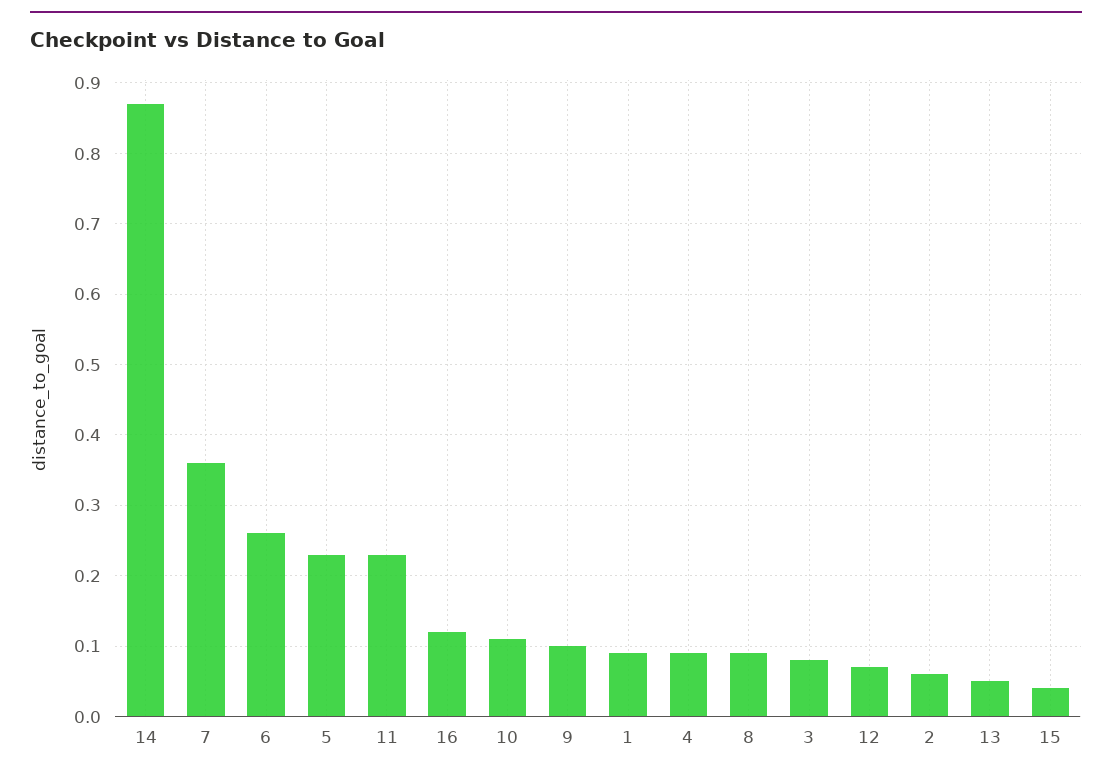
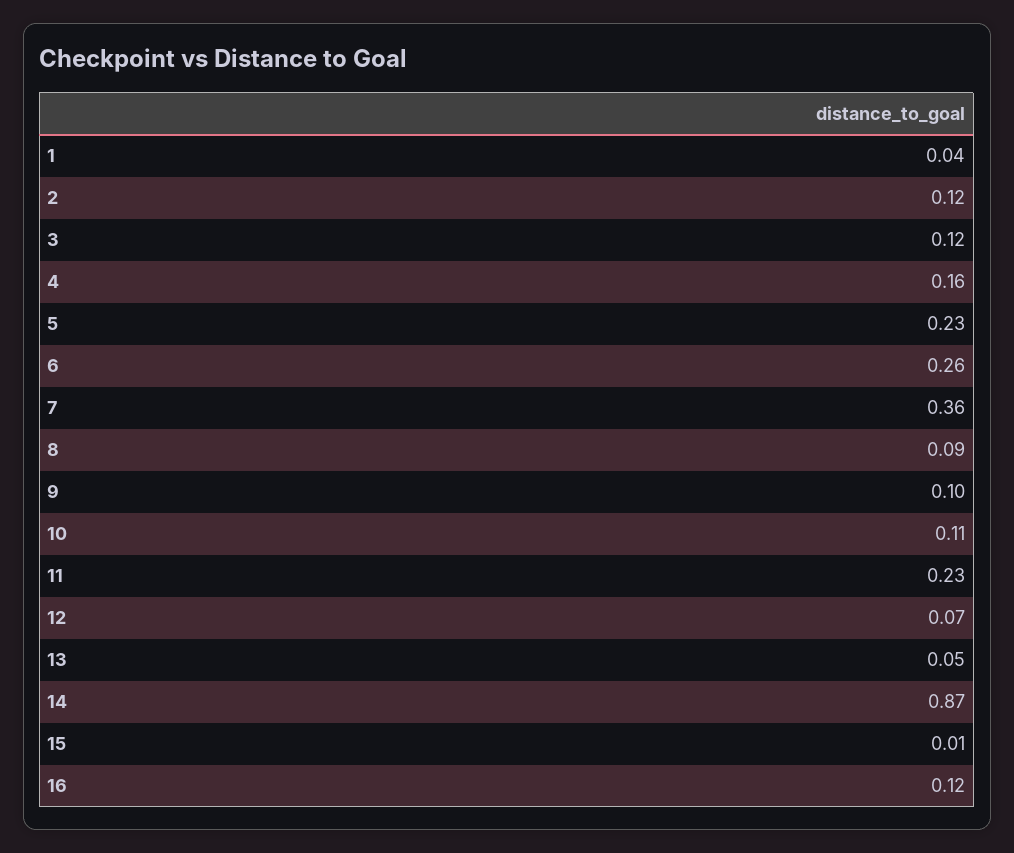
1: 0.09 -> 0.04
4: 0.09 -> 0.16
3: 0.08 -> 0.12
2: 0.06 -> 0.12
15: 0.04 -> 0.01

